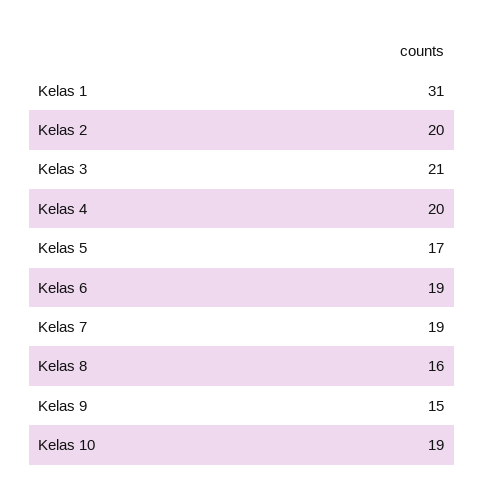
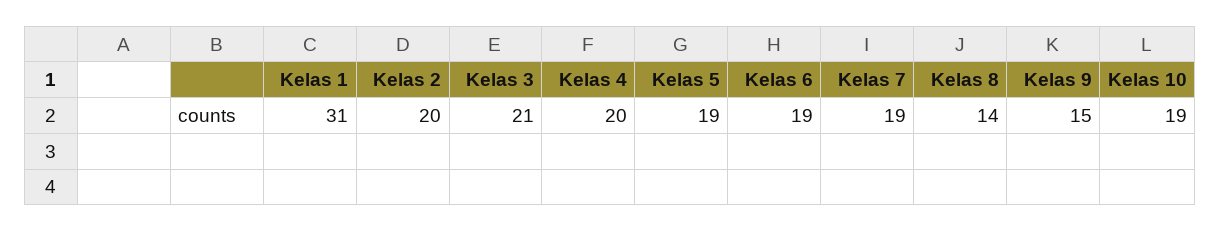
Kelas 5: 17 -> 19
Kelas 8: 16 -> 14

